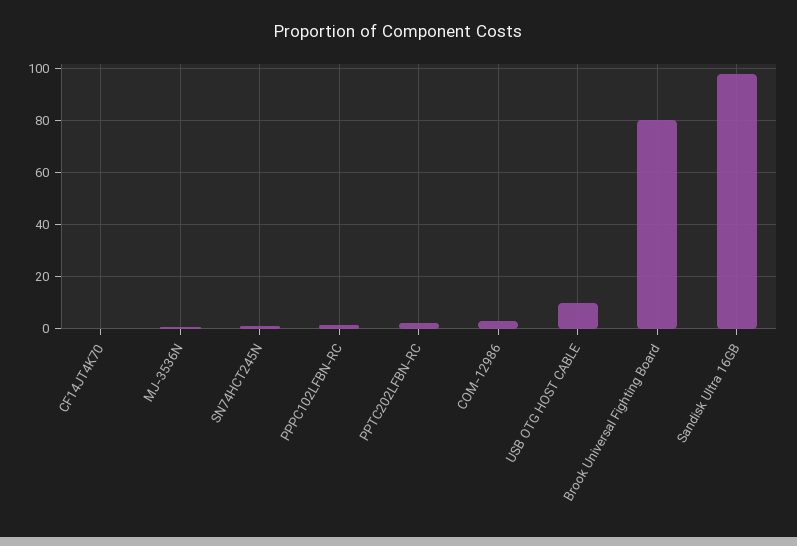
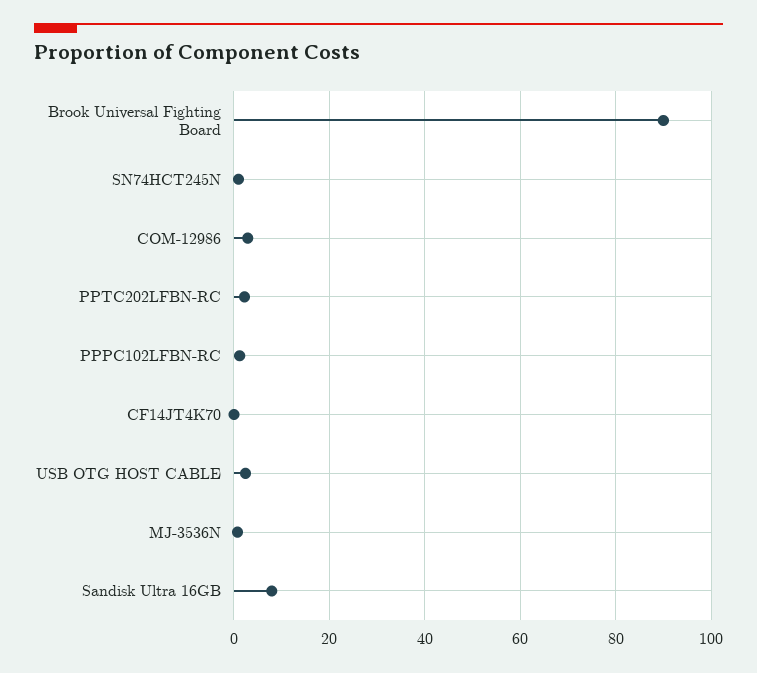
USB OTG HOST CABLE: 10 -> 2
Brook Universal Fighting Board: 80 -> 90
Sandisk Ultra 16GB: 97.5 -> 8

